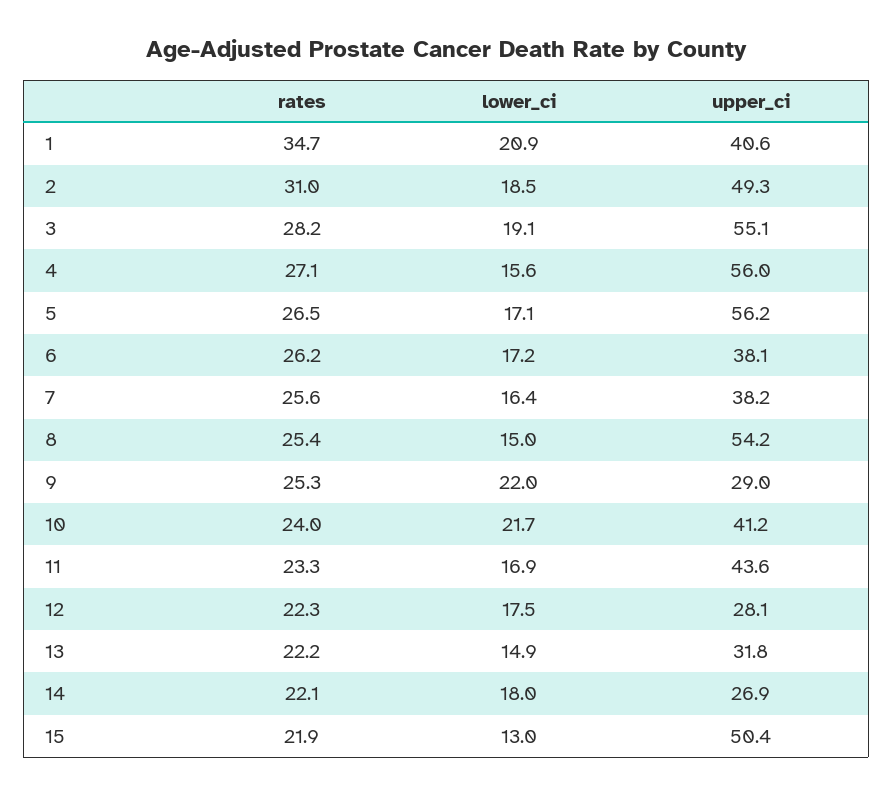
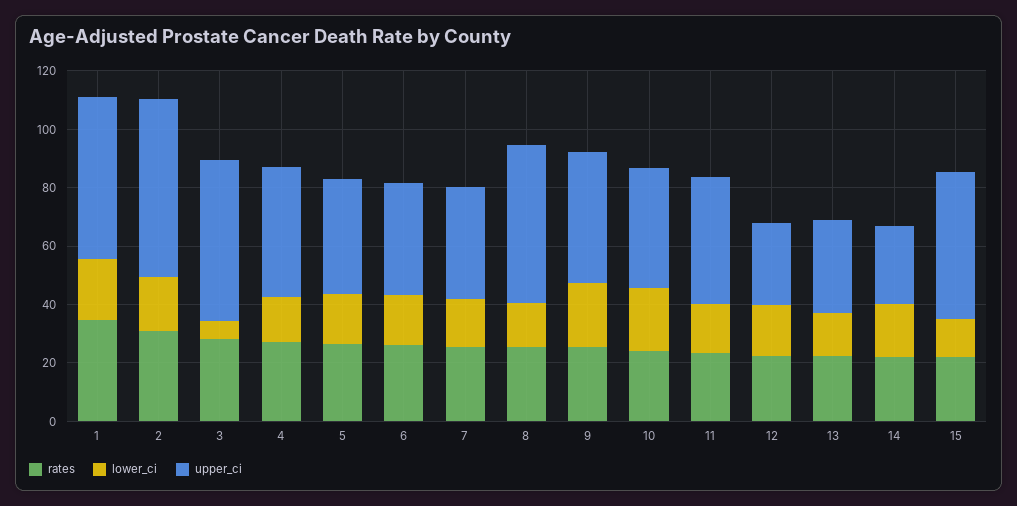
upper_ci, 1: 40.6 -> 55
upper_ci, 2: 49.3 -> 60
lower_ci, 3: 19.1 -> 5
upper_ci, 4: 56 -> 45
upper_ci, 5: 56.2 -> 40
upper_ci, 9: 29 -> 45

